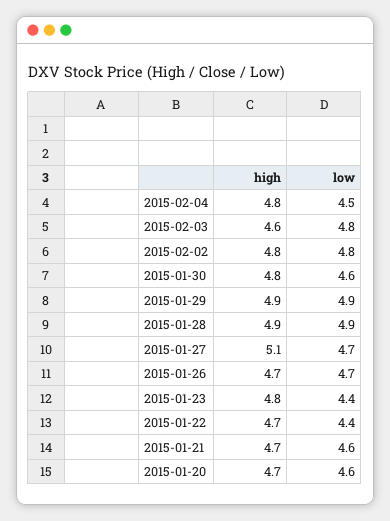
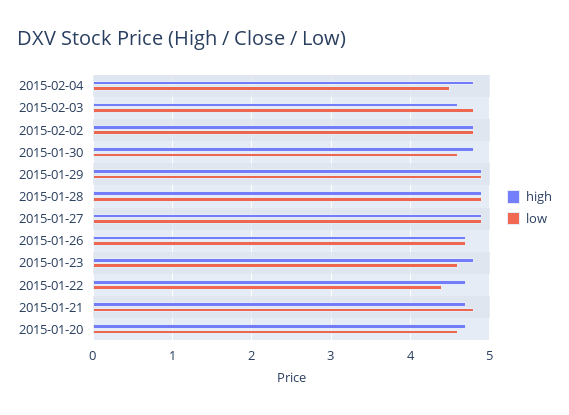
high, 2015-01-27: 5.1 -> 4.9
low, 2015-01-27: 4.7 -> 4.9
low, 2015-01-23: 4.4 -> 4.6
low, 2015-01-21: 4.6 -> 4.8

